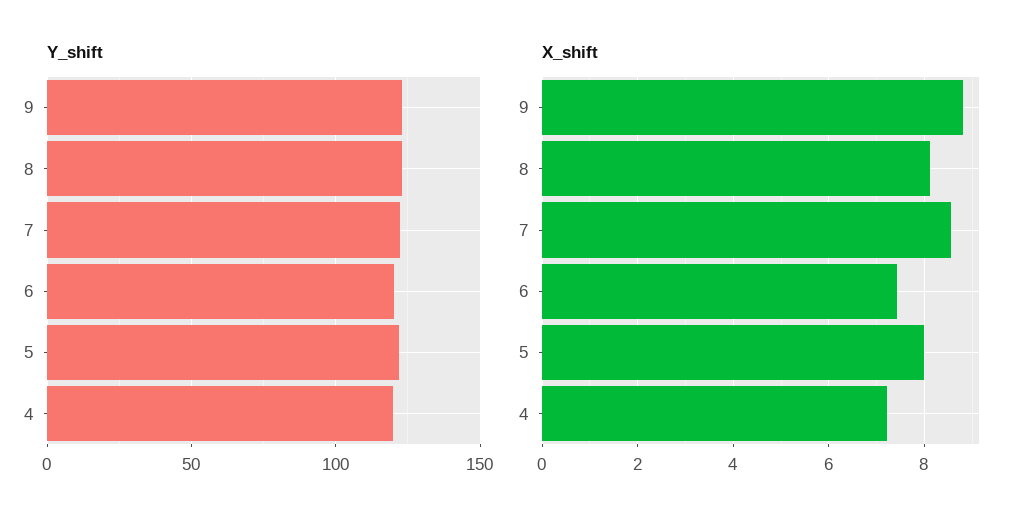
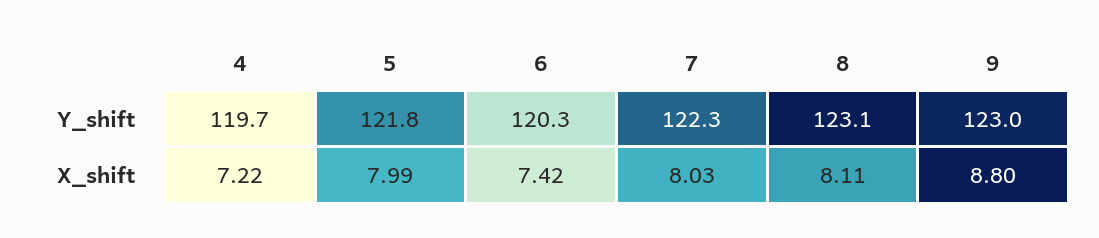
X_shift, 7: 8.6 -> 8.03

